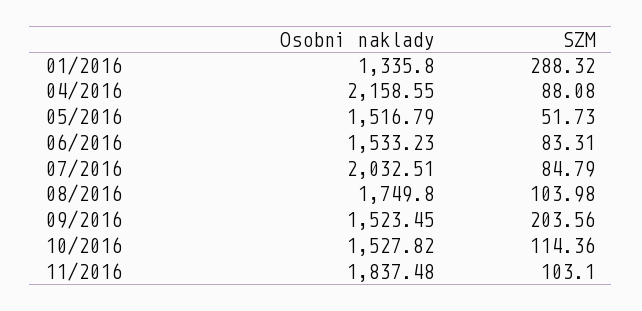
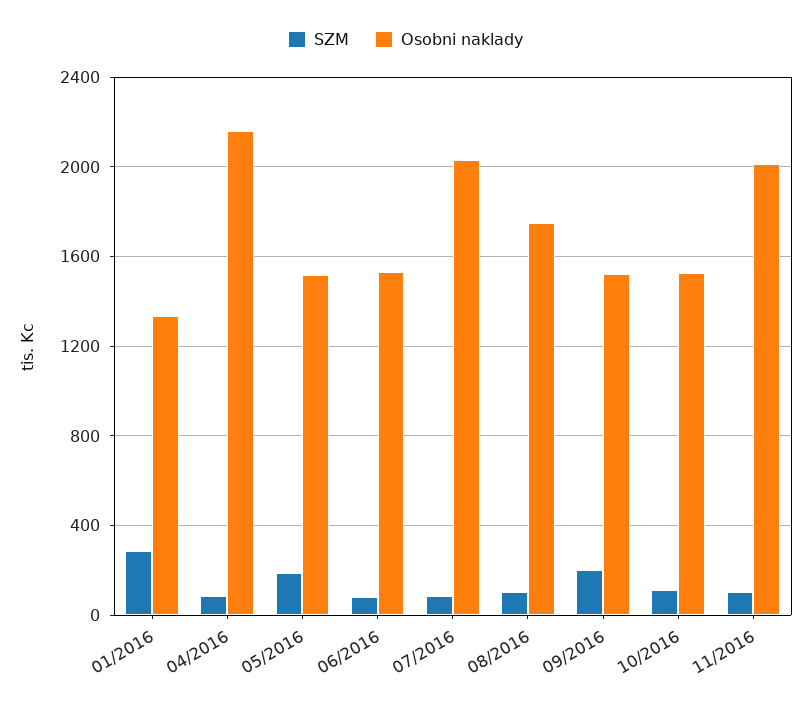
SZM, 05/2016: 51.73 -> 200
Osobni naklady, 11/2016: 1837.48 -> 2000

